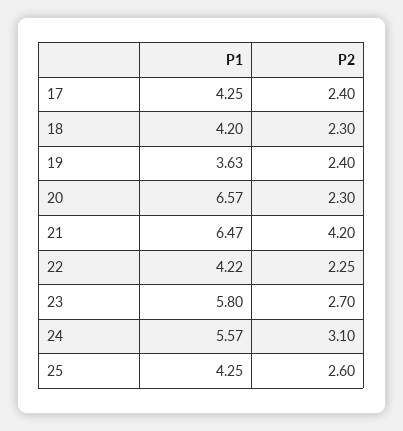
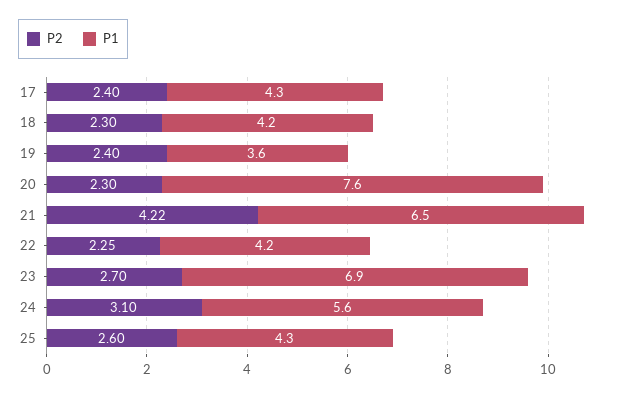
P1, 20: 6.57 -> 7.6
P2, 21: 4.2 -> 4.22
P1, 23: 5.8 -> 6.9

